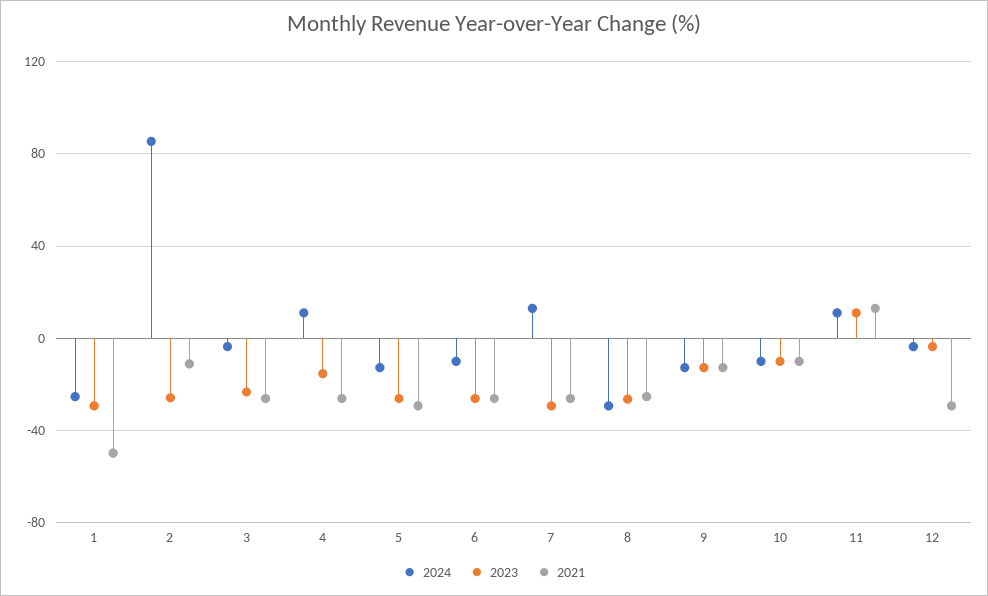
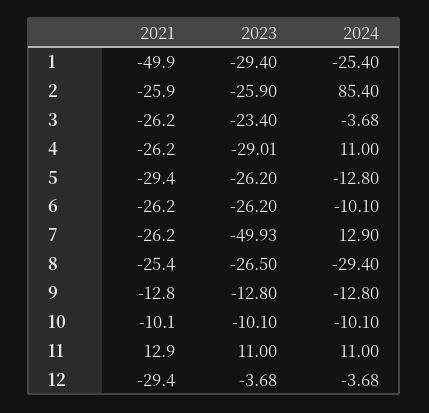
2021, 2: -10 -> -25.9
2023, 4: -15 -> -29.01
2023, 7: -30 -> -49.93

